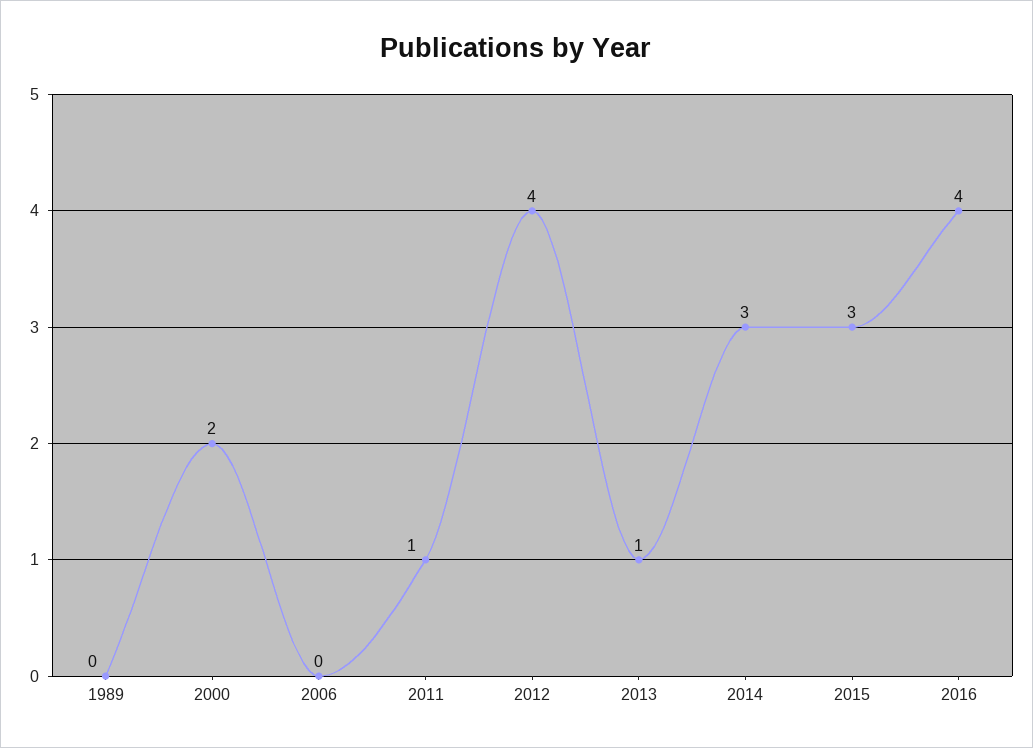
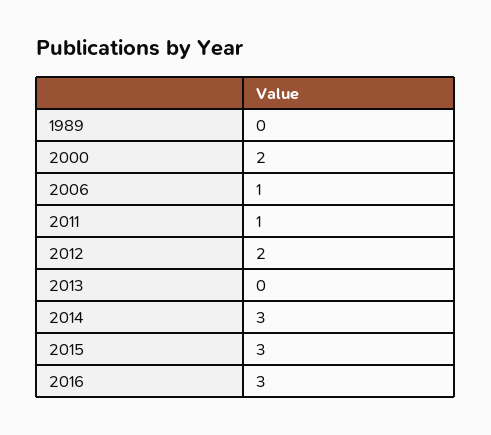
2006: 0 -> 1
2012: 4 -> 2
2013: 1 -> 0
2016: 4 -> 3

